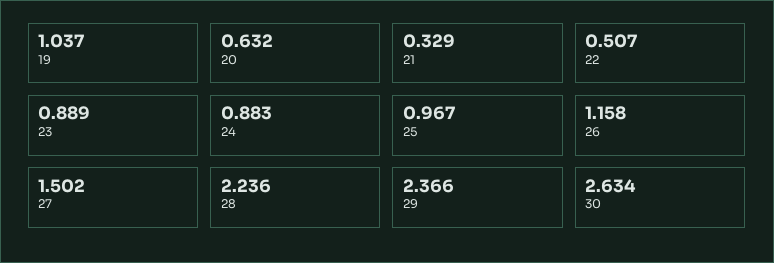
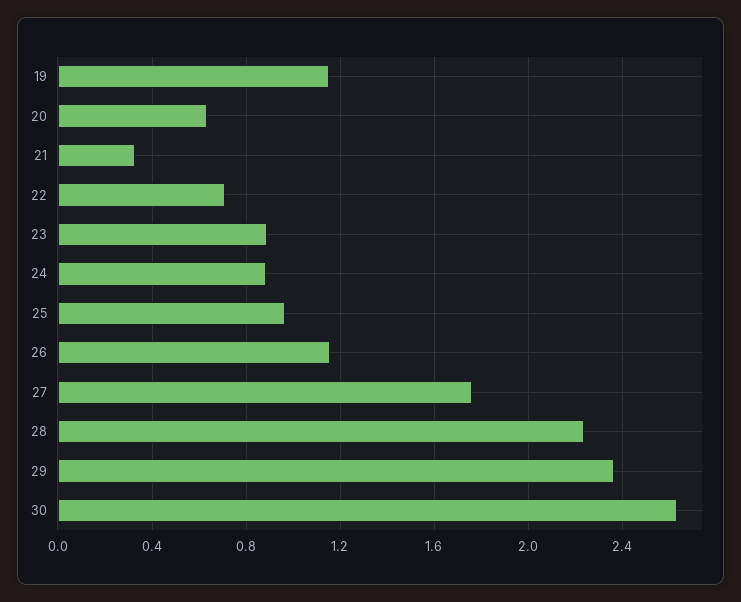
19: 1.037 -> 1.15
22: 0.507 -> 0.7
27: 1.502 -> 1.75

